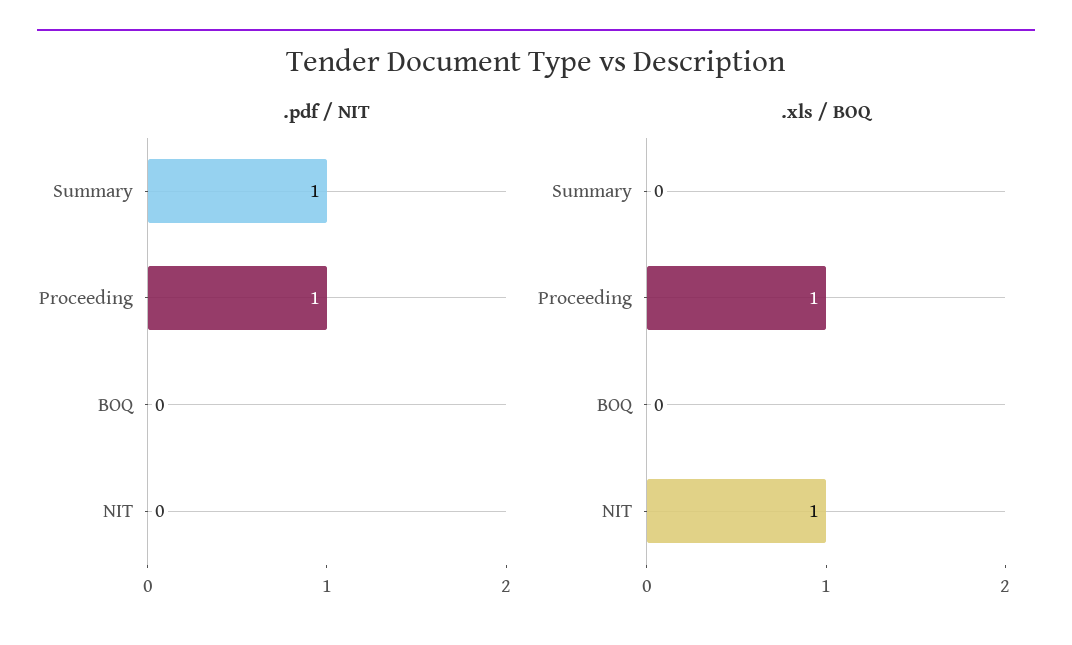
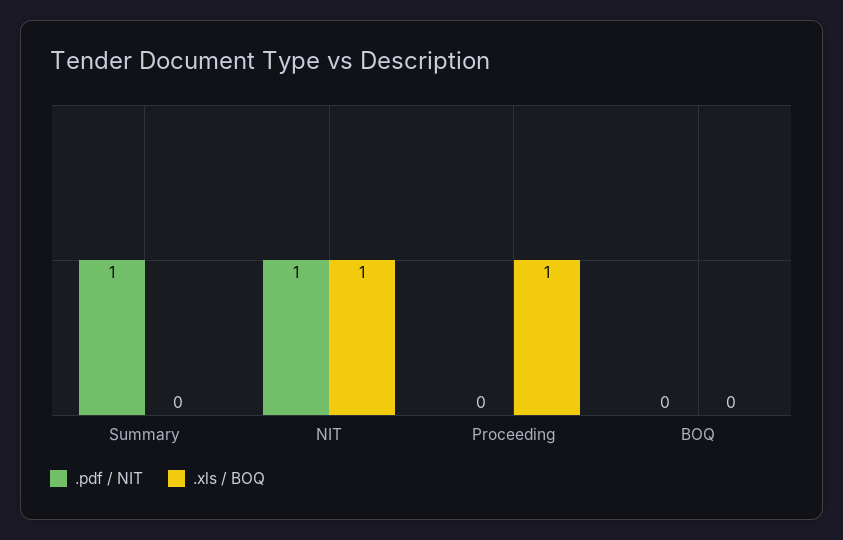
.pdf / NIT, Proceeding: 1 -> 0
.pdf / NIT, NIT: 0 -> 1

